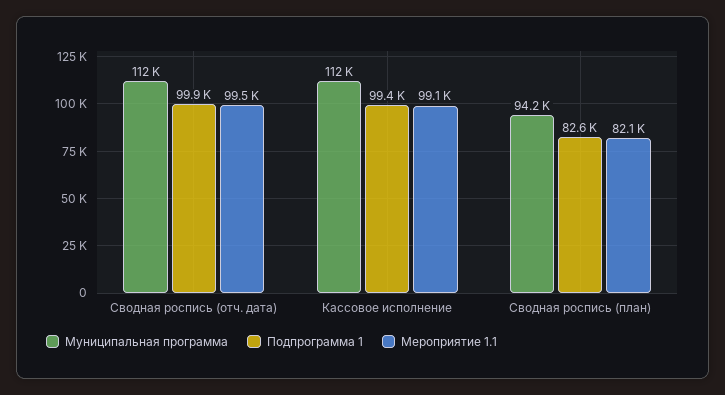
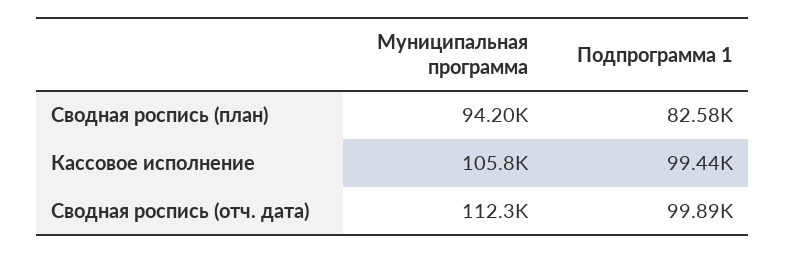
Мероприятие 1.1, Сводная роспись (отч. дата): 99500 -> none
Муниципальная программа, Кассовое исполнение: 112000 -> 105800
Мероприятие 1.1, Кассовое исполнение: 99100 -> none
Мероприятие 1.1, Сводная роспись (план): 82100 -> none

